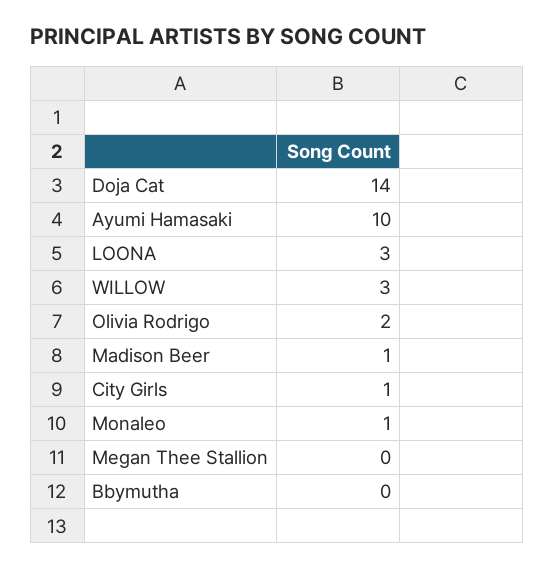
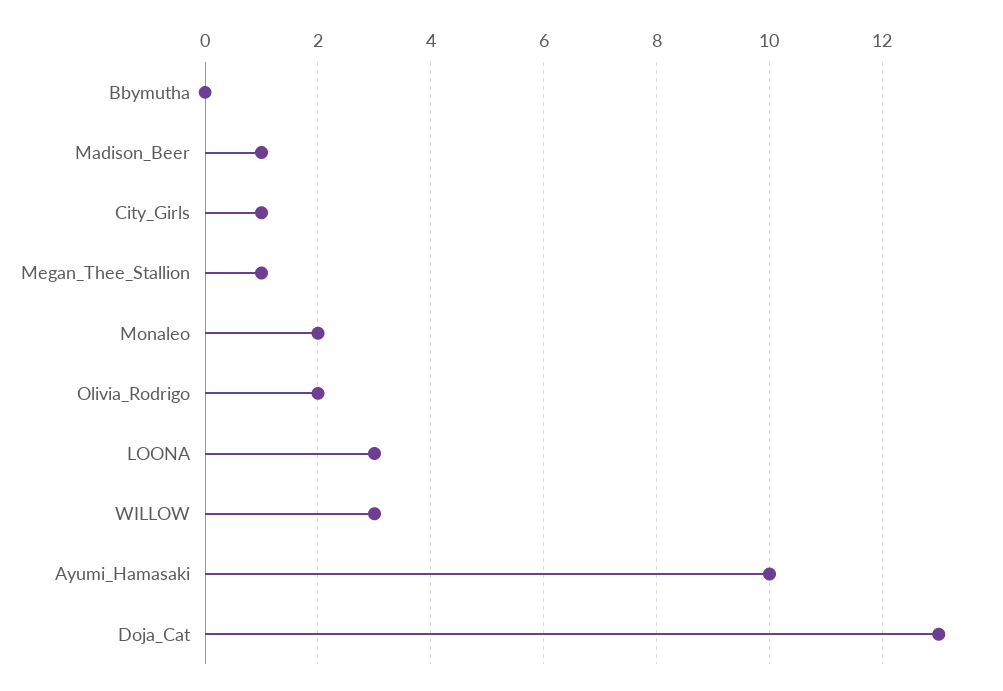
Doja Cat: 14 -> 13
Monaleo: 1 -> 2
Megan Thee Stallion: 0 -> 1

